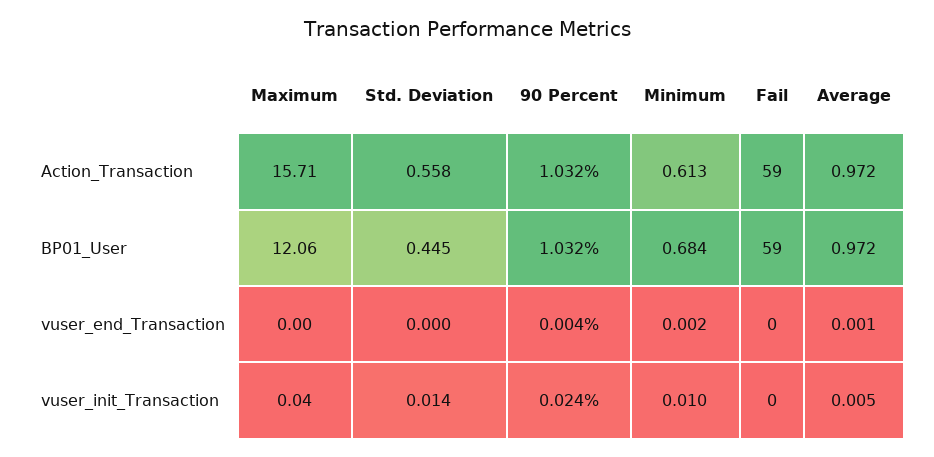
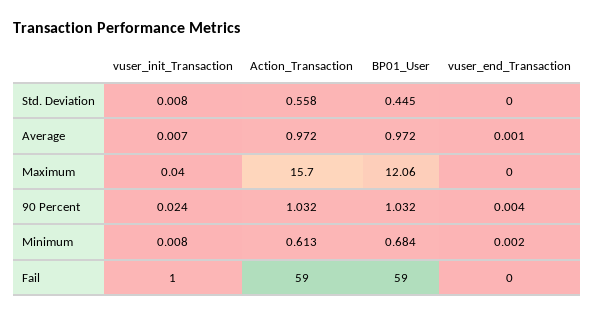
Maximum, Action_Transaction: 15.71 -> 15.7
Std. Deviation, vuser_init_Transaction: 0.014 -> 0.008
Minimum, vuser_init_Transaction: 0.01 -> 0.008
Fail, vuser_init_Transaction: 0 -> 1
Average, vuser_init_Transaction: 0.005 -> 0.007

